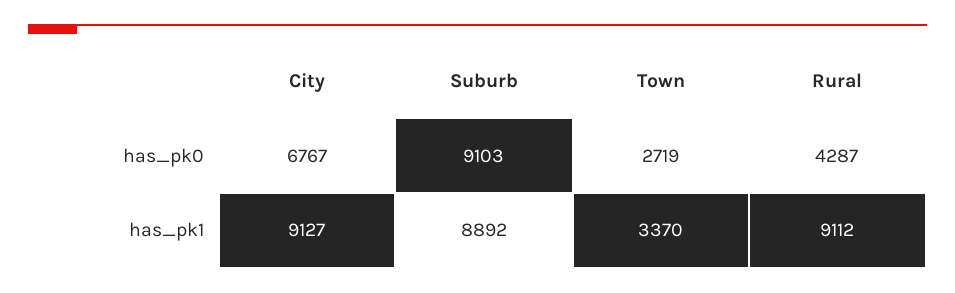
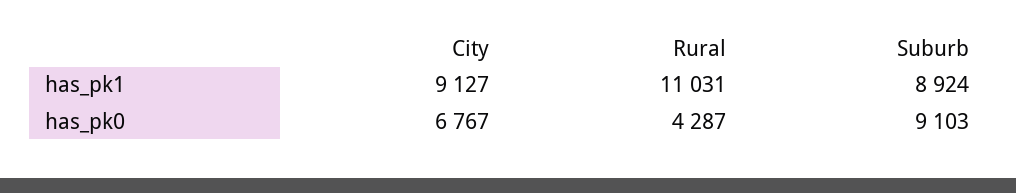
Town, has_pk0: 2719 -> none
Suburb, has_pk1: 8892 -> 8924
Town, has_pk1: 3370 -> none
Rural, has_pk1: 9112 -> 11031

